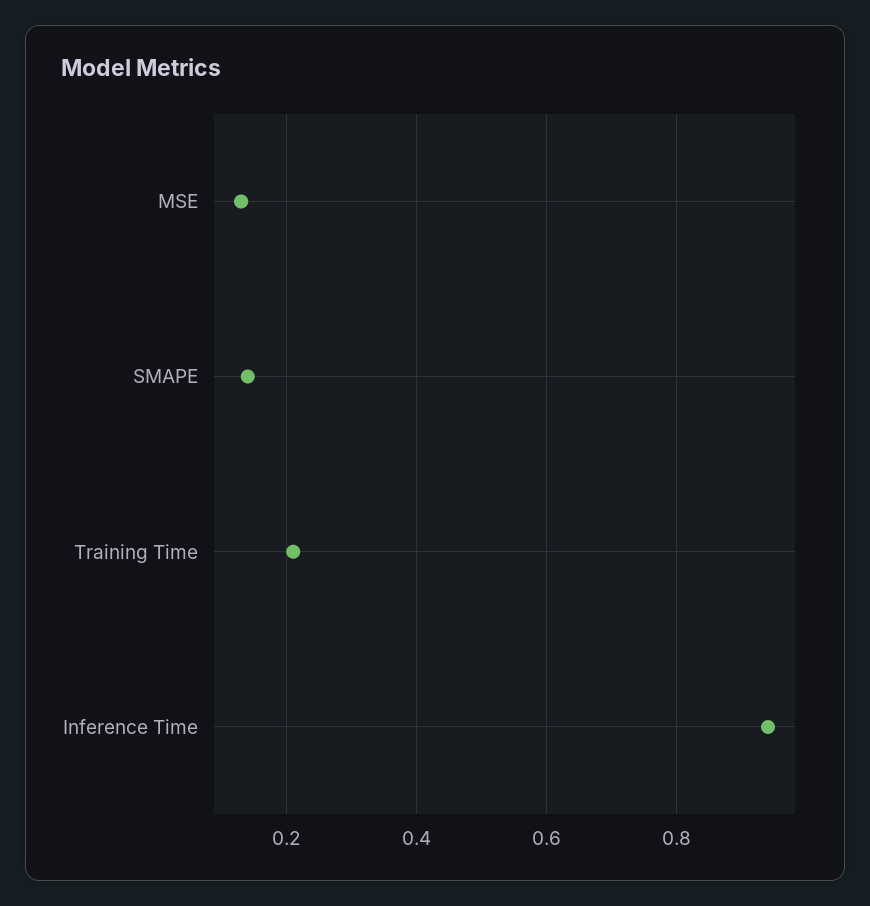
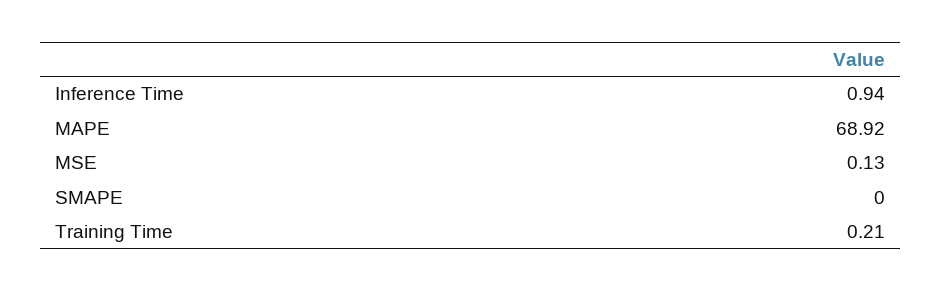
SMAPE: 0.15 -> 0
MAPE: none -> 68.92

